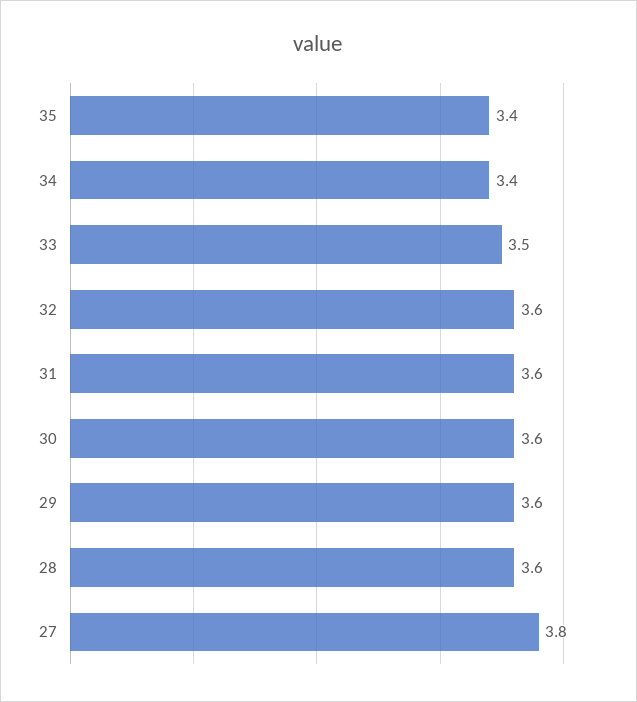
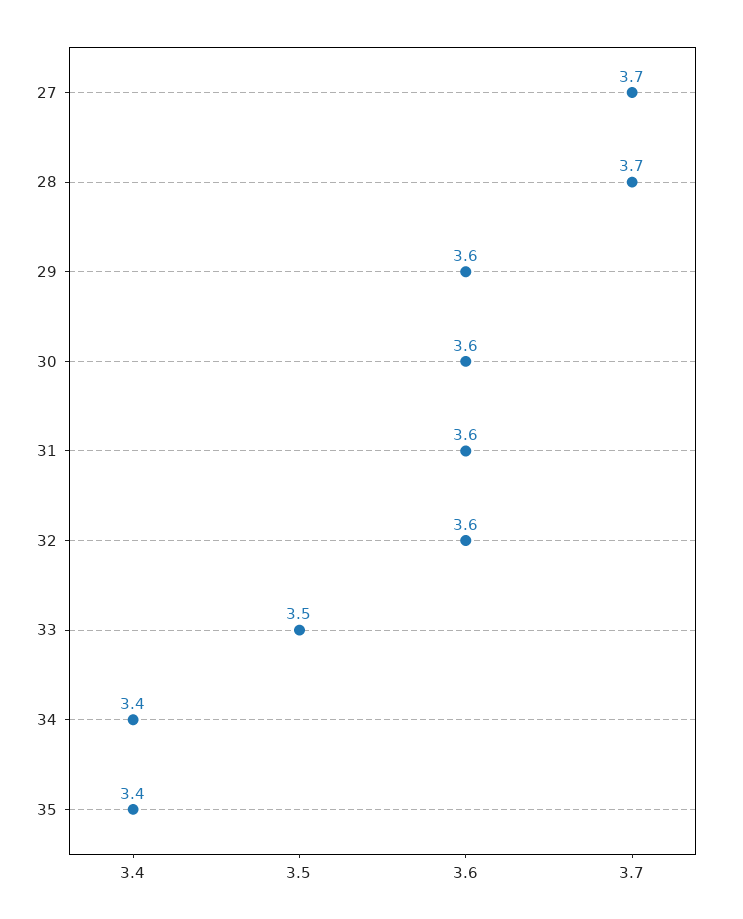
28: 3.6 -> 3.7
27: 3.8 -> 3.7

